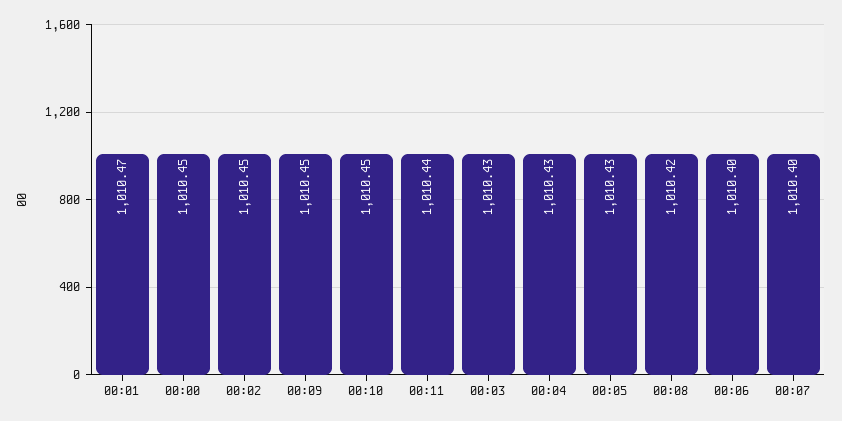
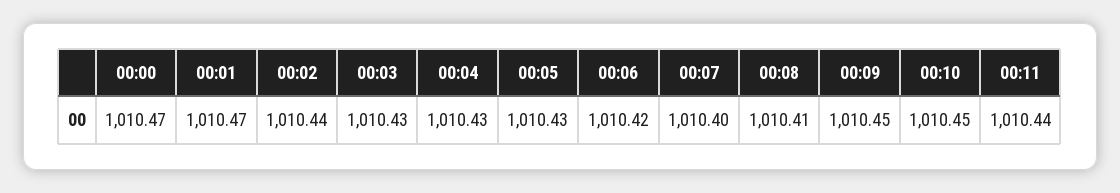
00:00: 1010.45 -> 1010.47
00:02: 1010.45 -> 1010.44
00:08: 1010.42 -> 1010.41
00:06: 1010.4 -> 1010.42

